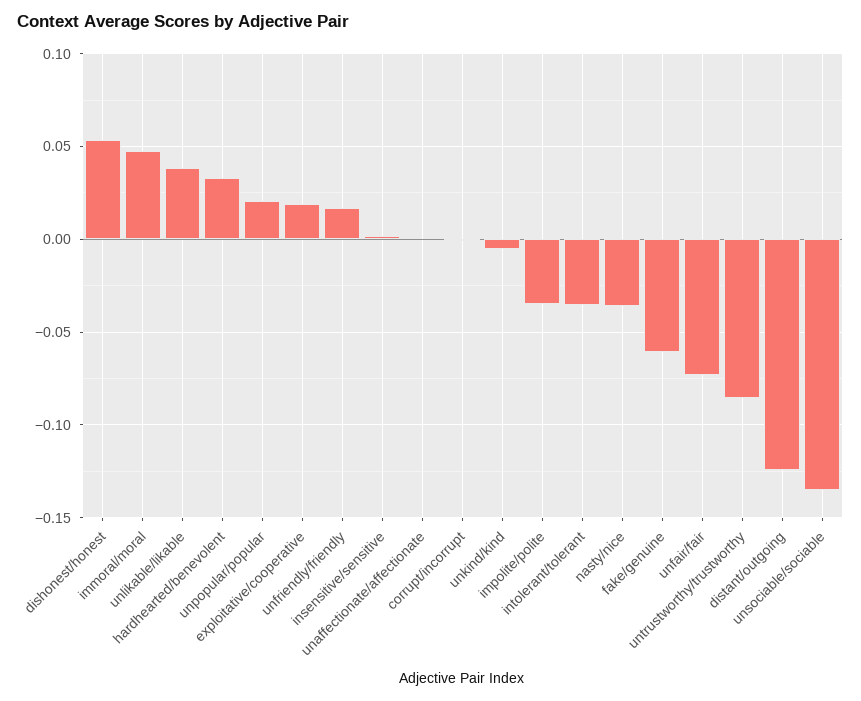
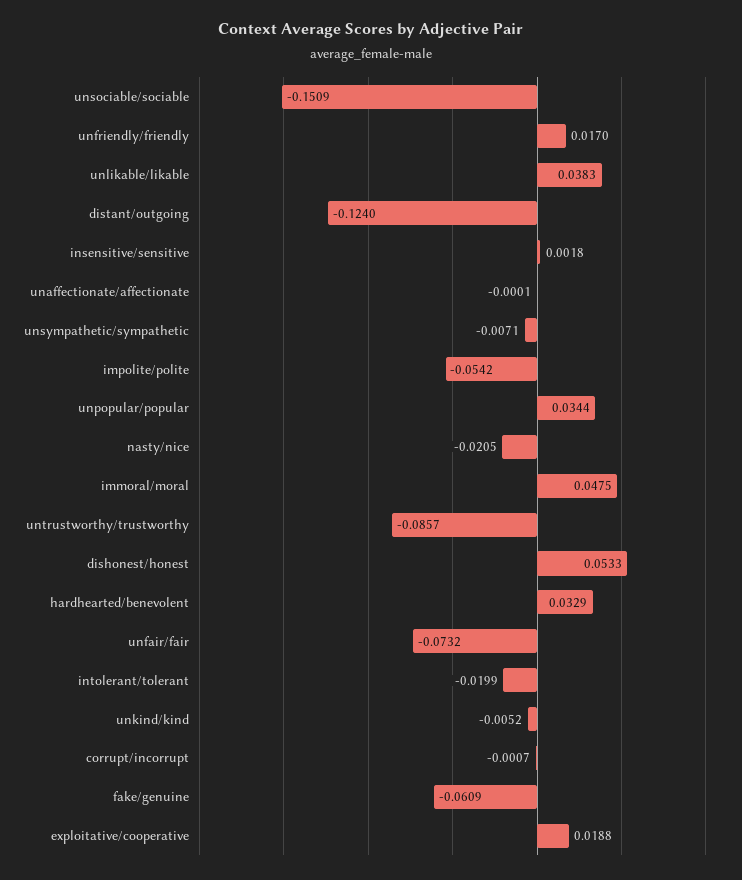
unpopular/popular: 0.02 -> 0.0344
impolite/polite: -0.035 -> -0.0542
intolerant/tolerant: -0.035 -> -0.0199
nasty/nice: -0.035 -> -0.0205
unsociable/sociable: -0.135 -> -0.1509
unsympathetic/sympathetic: none -> -0.0071

